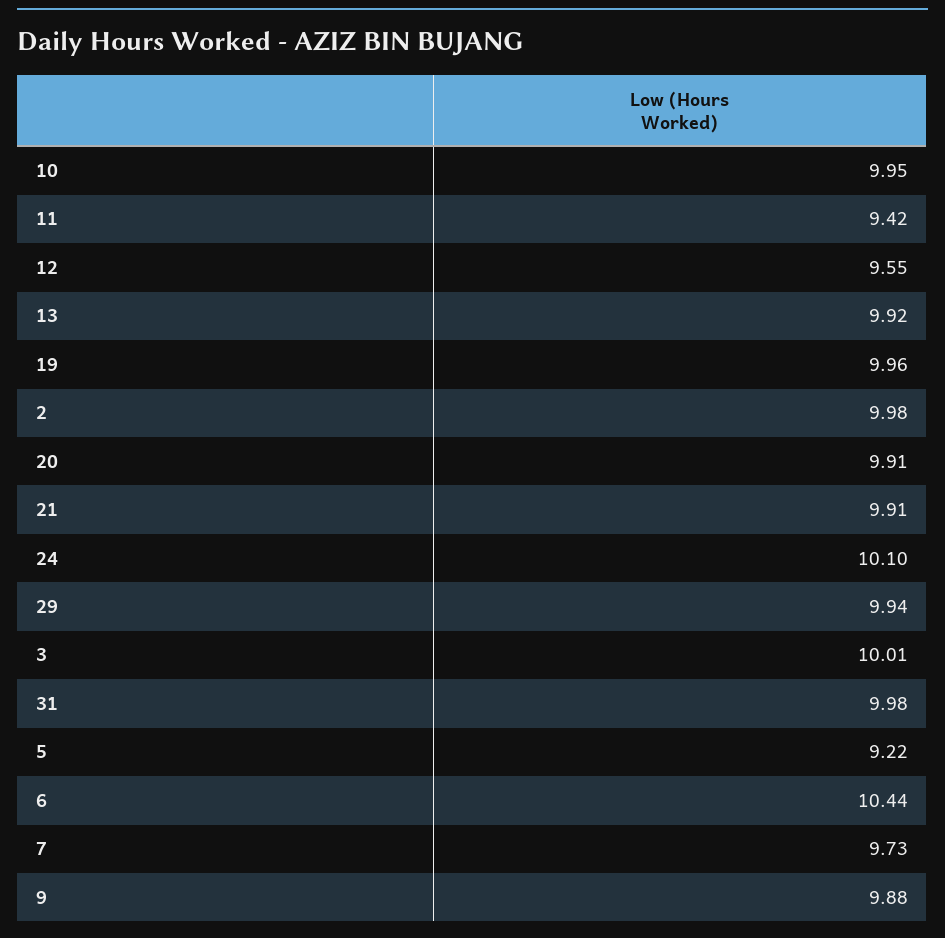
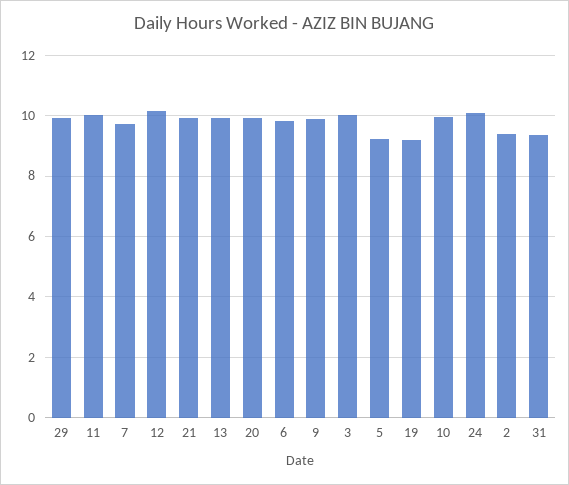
11: 9.42 -> 10
12: 9.55 -> 10.2
19: 9.96 -> 9.2
2: 9.98 -> 9.4
31: 9.98 -> 9.4
6: 10.44 -> 9.8

